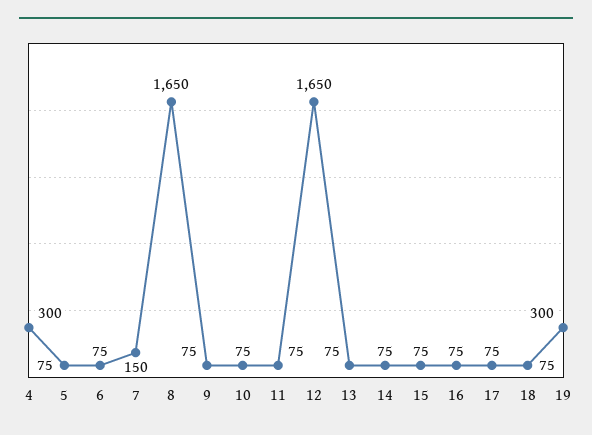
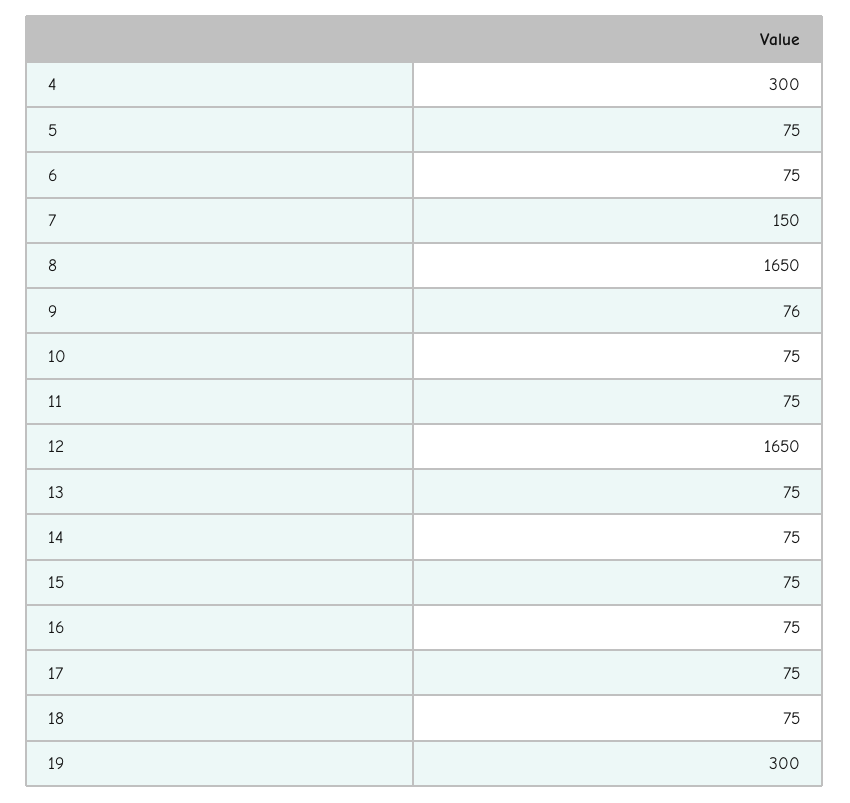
9: 75 -> 76

